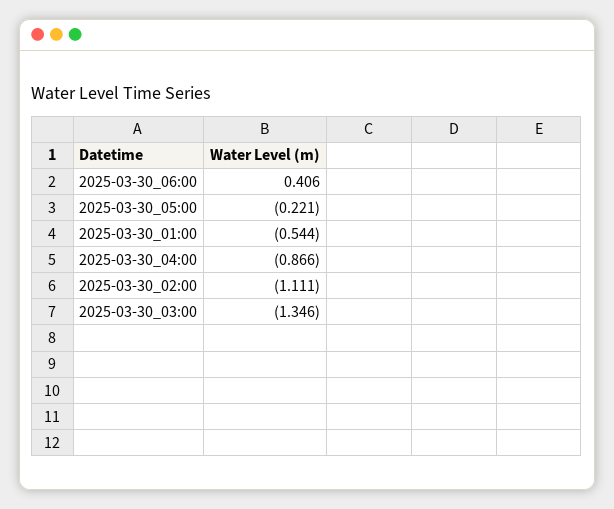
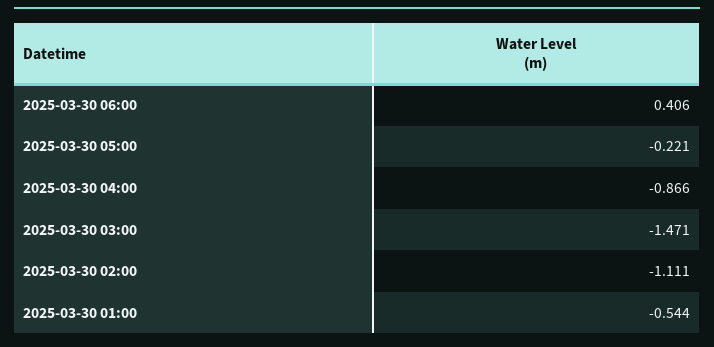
2025-03-30_03:00: -1.346 -> -1.471

